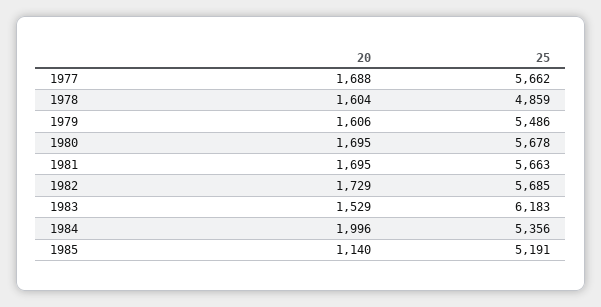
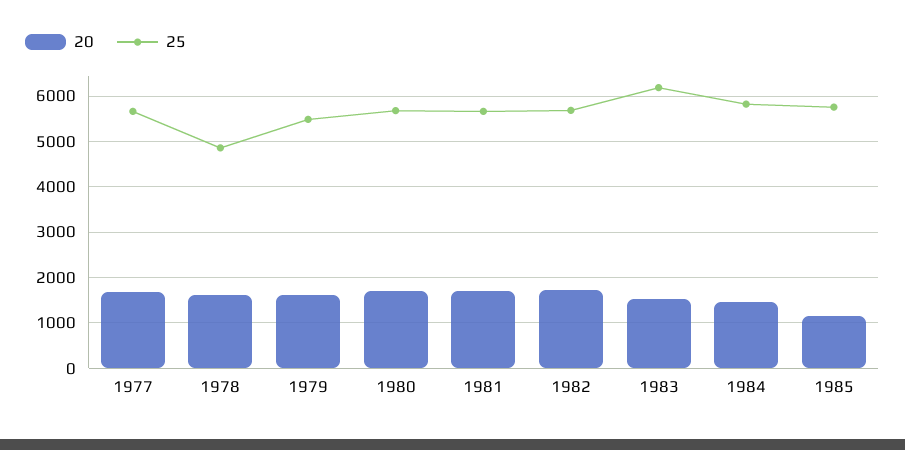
20, 1984: 1996 -> 1400
25, 1984: 5356 -> 5800
25, 1985: 5191 -> 5800

